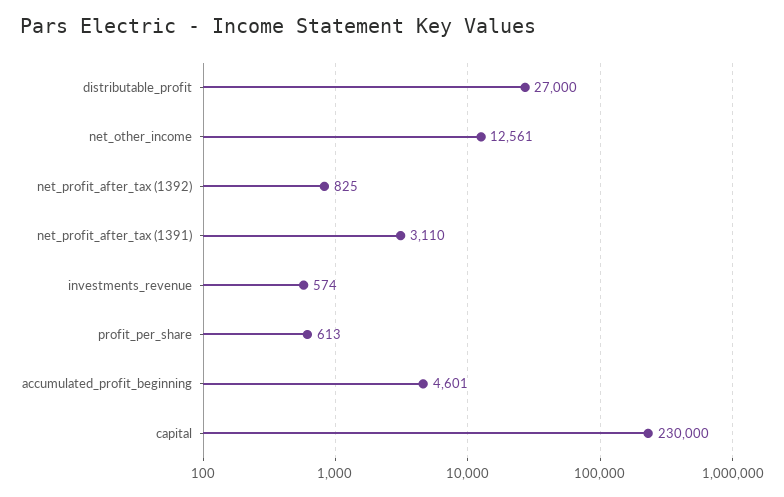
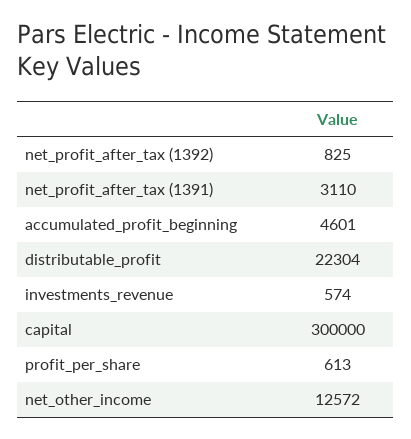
distributable_profit: 27000 -> 22304
net_other_income: 12561 -> 12572
capital: 230000 -> 300000

